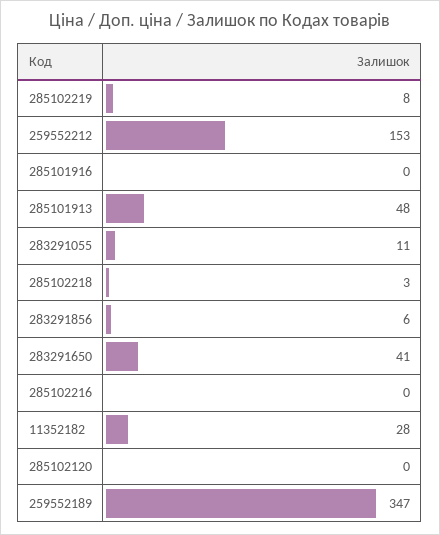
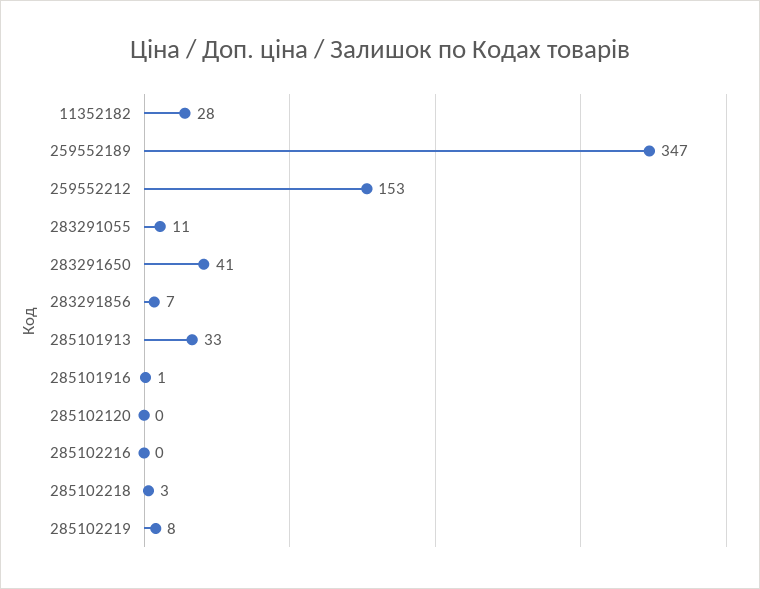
285101916: 0 -> 1
285101913: 48 -> 33
283291856: 6 -> 7

